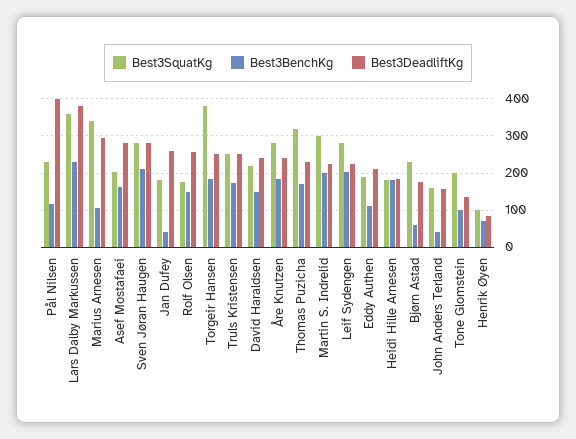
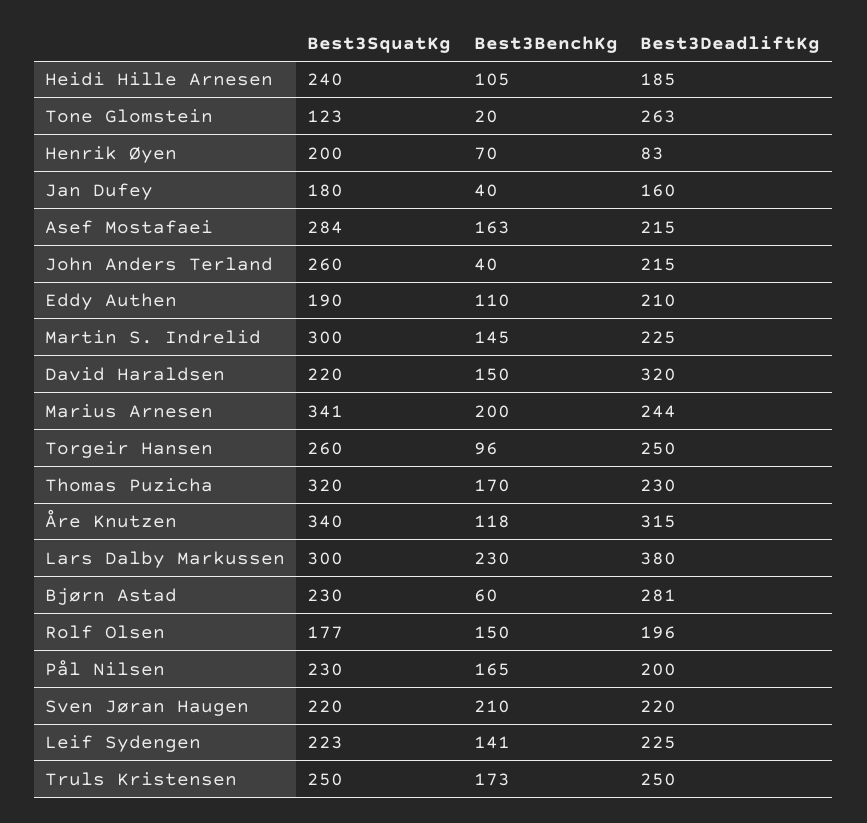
Best3BenchKg, Pål Nilsen: 120 -> 165
Best3DeadliftKg, Pål Nilsen: 400 -> 200
Best3SquatKg, Lars Dalby Markussen: 360 -> 300
Best3BenchKg, Marius Arnesen: 100 -> 200
Best3DeadliftKg, Marius Arnesen: 300 -> 244
Best3SquatKg, Asef Mostafaei: 200 -> 284
Best3DeadliftKg, Asef Mostafaei: 280 -> 215
Best3SquatKg, Sven Jøran Haugen: 280 -> 220
Best3DeadliftKg, Sven Jøran Haugen: 280 -> 220
Best3DeadliftKg, Jan Dufey: 260 -> 160
Best3DeadliftKg, Rolf Olsen: 260 -> 196
Best3SquatKg, Torgeir Hansen: 380 -> 260
Best3BenchKg, Torgeir Hansen: 180 -> 96
Best3DeadliftKg, David Haraldsen: 240 -> 320
Best3SquatKg, Åre Knutzen: 280 -> 340
Best3BenchKg, Åre Knutzen: 180 -> 118
Best3DeadliftKg, Åre Knutzen: 240 -> 315
Best3BenchKg, Martin S. Indrelid: 200 -> 145
Best3SquatKg, Leif Sydengen: 280 -> 223
Best3BenchKg, Leif Sydengen: 200 -> 141
Best3SquatKg, Heidi Hille Arnesen: 180 -> 240
Best3BenchKg, Heidi Hille Arnesen: 180 -> 105
Best3DeadliftKg, Bjørn Astad: 180 -> 281
Best3SquatKg, John Anders Terland: 160 -> 260
Best3DeadliftKg, John Anders Terland: 160 -> 215
Best3SquatKg, Tone Glomstein: 200 -> 123
Best3BenchKg, Tone Glomstein: 100 -> 20
Best3DeadliftKg, Tone Glomstein: 140 -> 263
Best3SquatKg, Henrik Øyen: 100 -> 200

